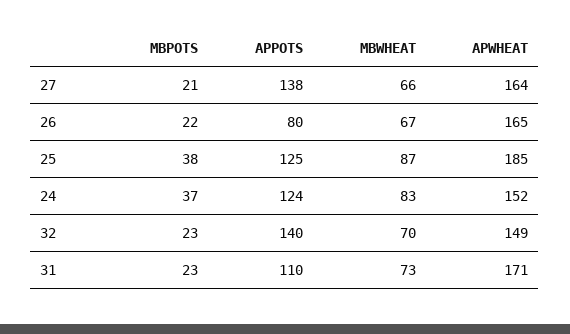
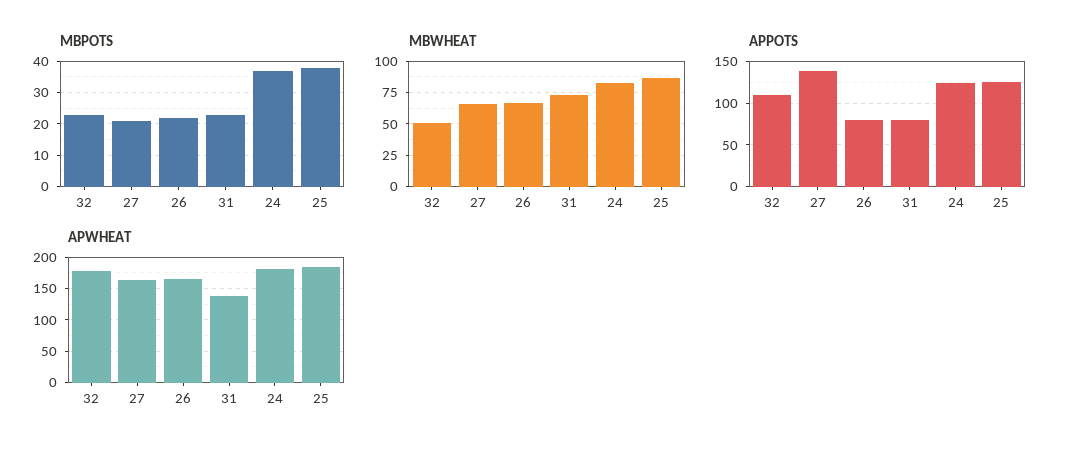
APWHEAT, 24: 152 -> 180
APPOTS, 32: 140 -> 110
MBWHEAT, 32: 70 -> 50
APWHEAT, 32: 149 -> 180
APPOTS, 31: 110 -> 80
APWHEAT, 31: 171 -> 140

